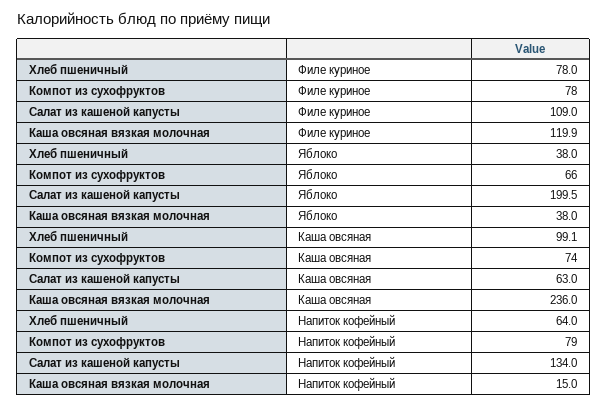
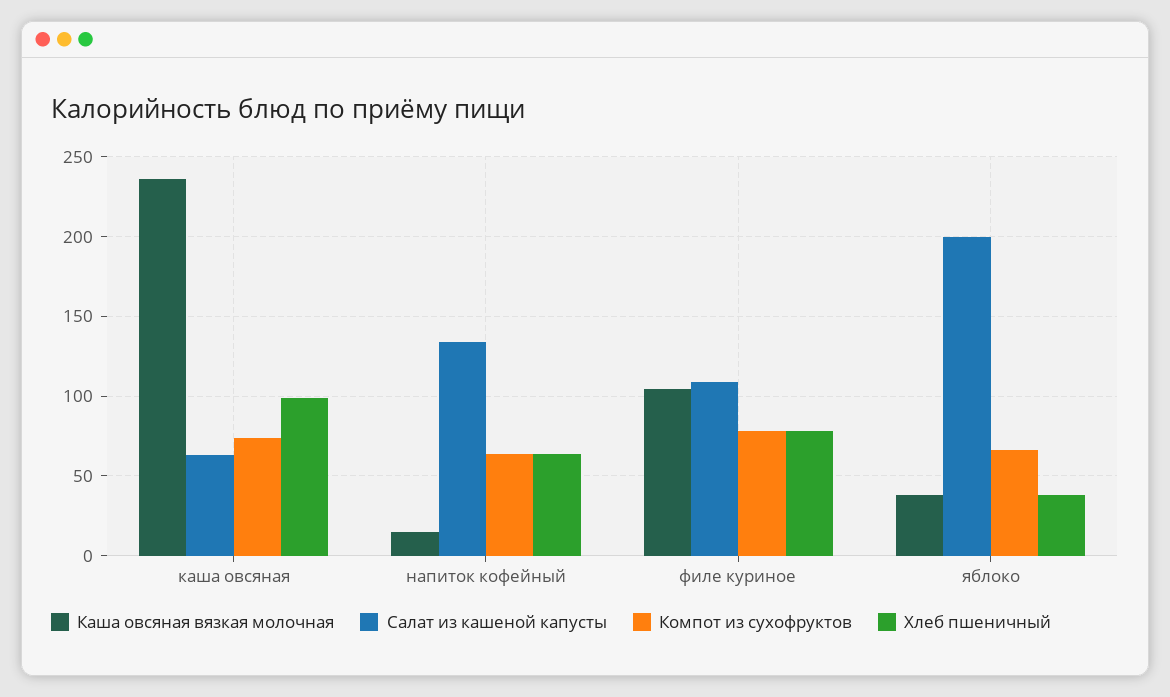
Каша овсяная вязкая молочная, Филе куриное: 119.9 -> 105
Компот из сухофруктов, Напиток кофейный: 79 -> 65

